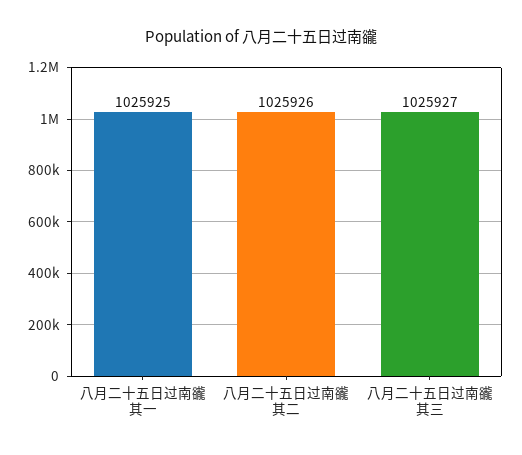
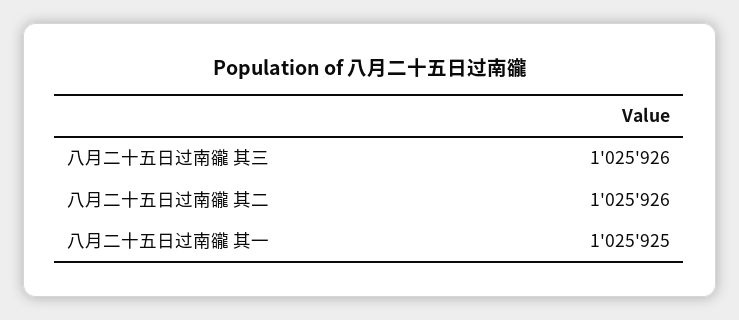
八月二十五日过南豅 其三: 1025927 -> 1025926

